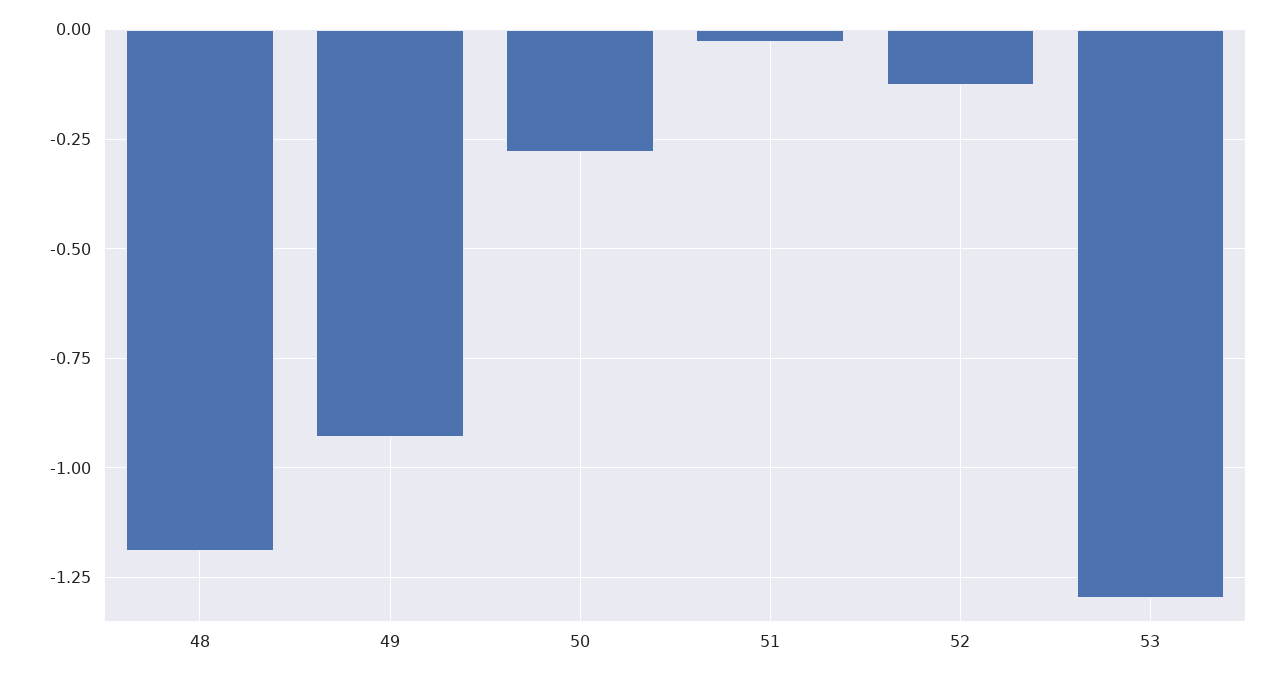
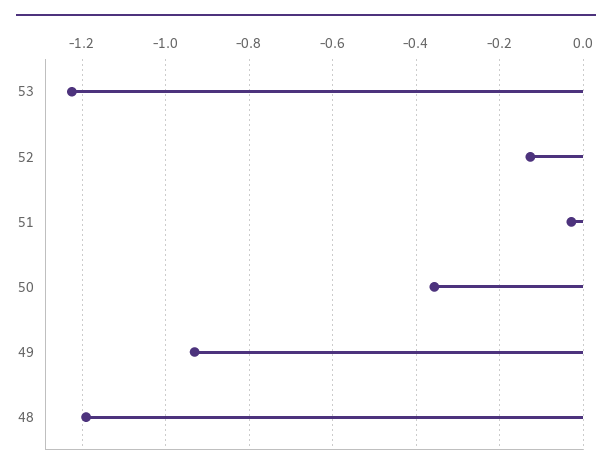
50: -0.275 -> -0.36
53: -1.3 -> -1.22

